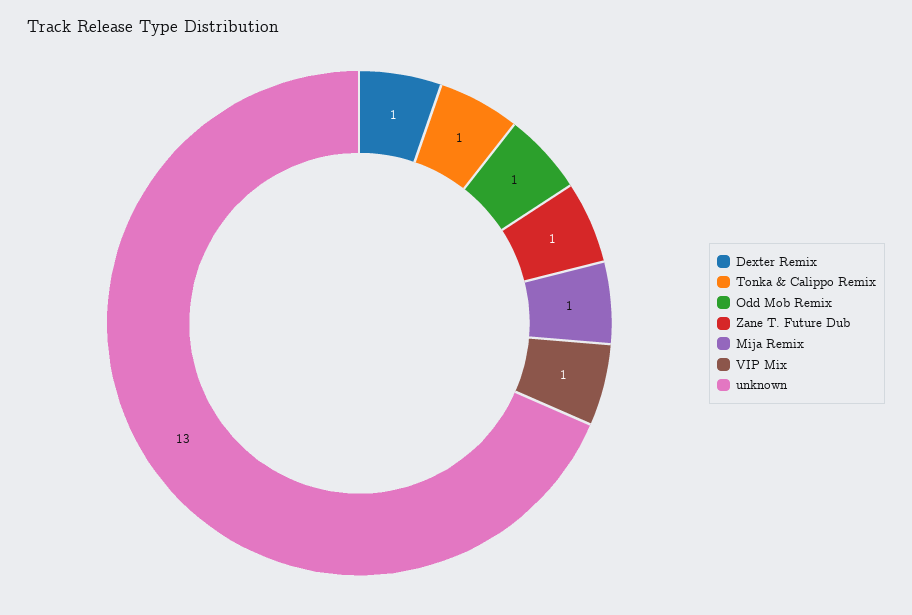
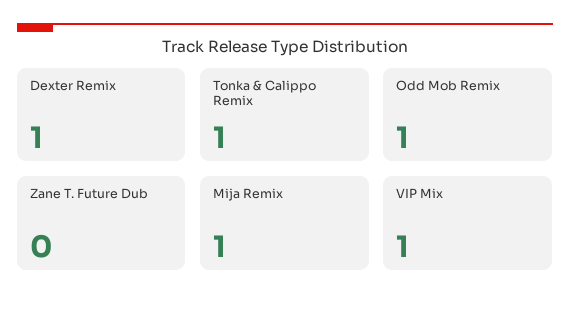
Zane T. Future Dub: 1 -> 0
unknown: 13 -> none

